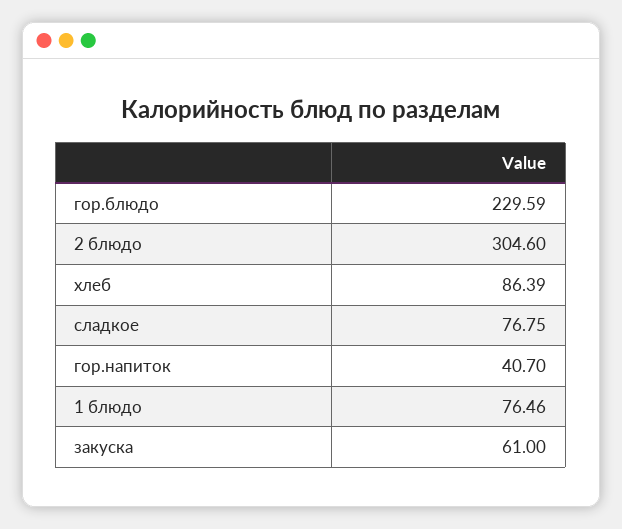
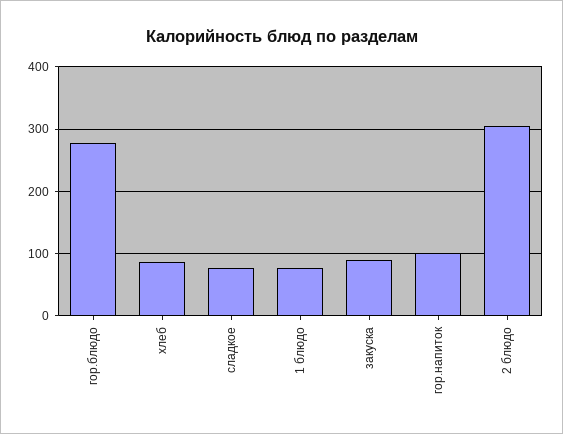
гор.блюдо: 229.59 -> 280
гор.напиток: 40.7 -> 100
закуска: 61 -> 90

